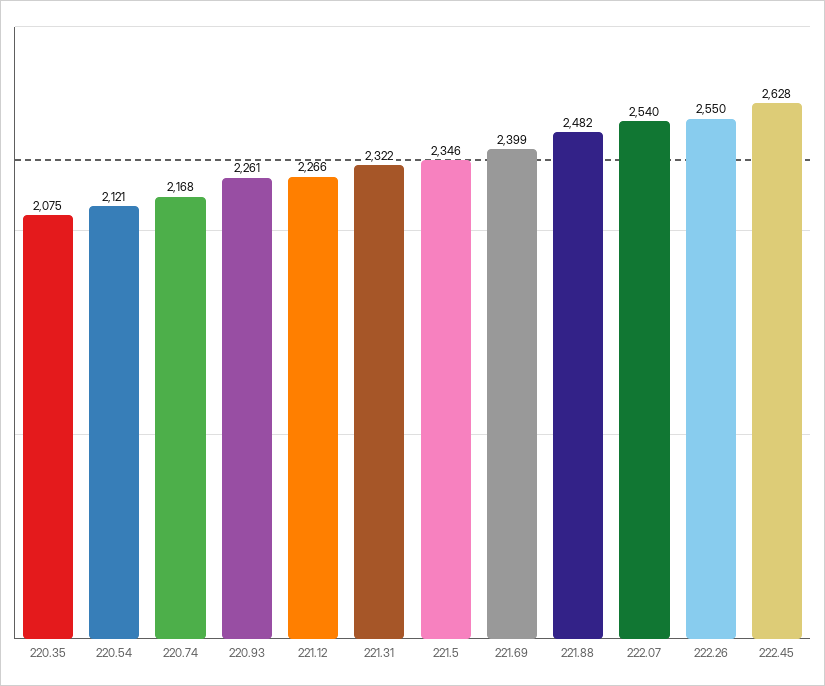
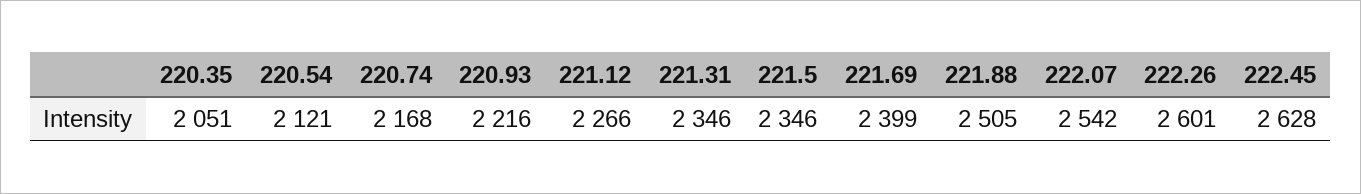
220.35: 2075 -> 2051
220.93: 2261 -> 2216
221.31: 2322 -> 2346
221.88: 2482 -> 2505
222.07: 2540 -> 2542
222.26: 2550 -> 2601

